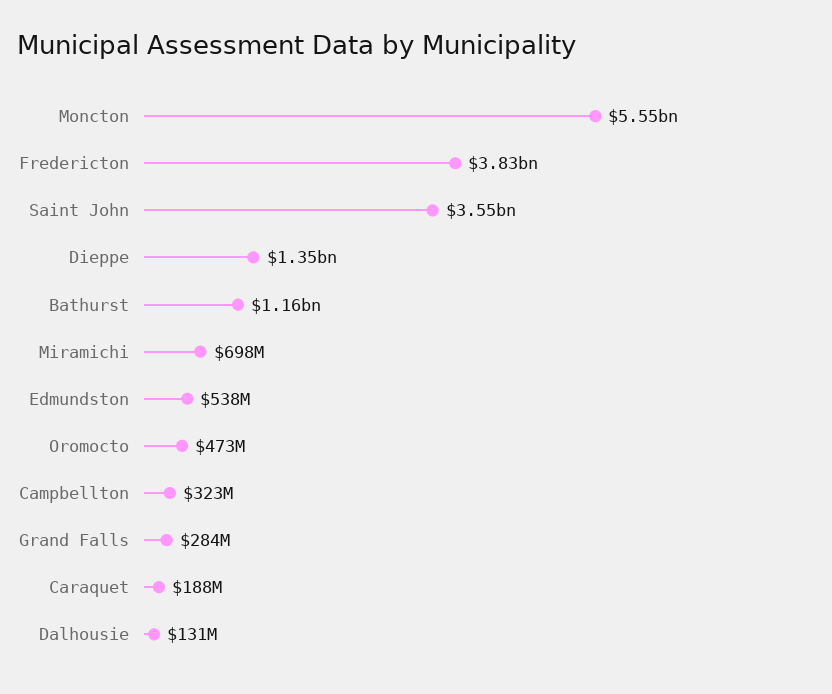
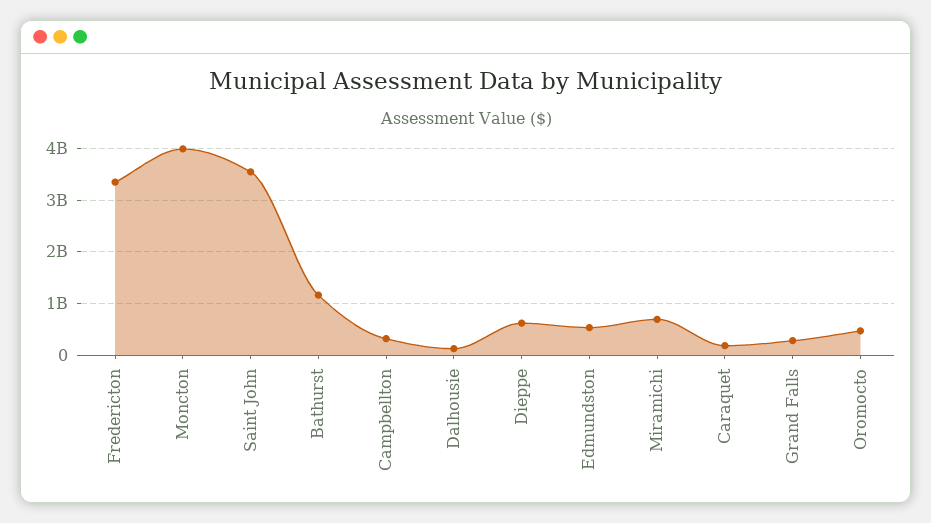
Moncton: 5550000000 -> 4000000000
Fredericton: 3830000000 -> 3400000000
Dieppe: 1350000000 -> 600000000

